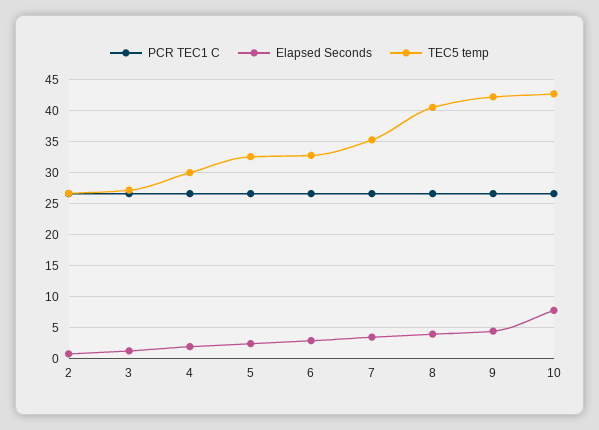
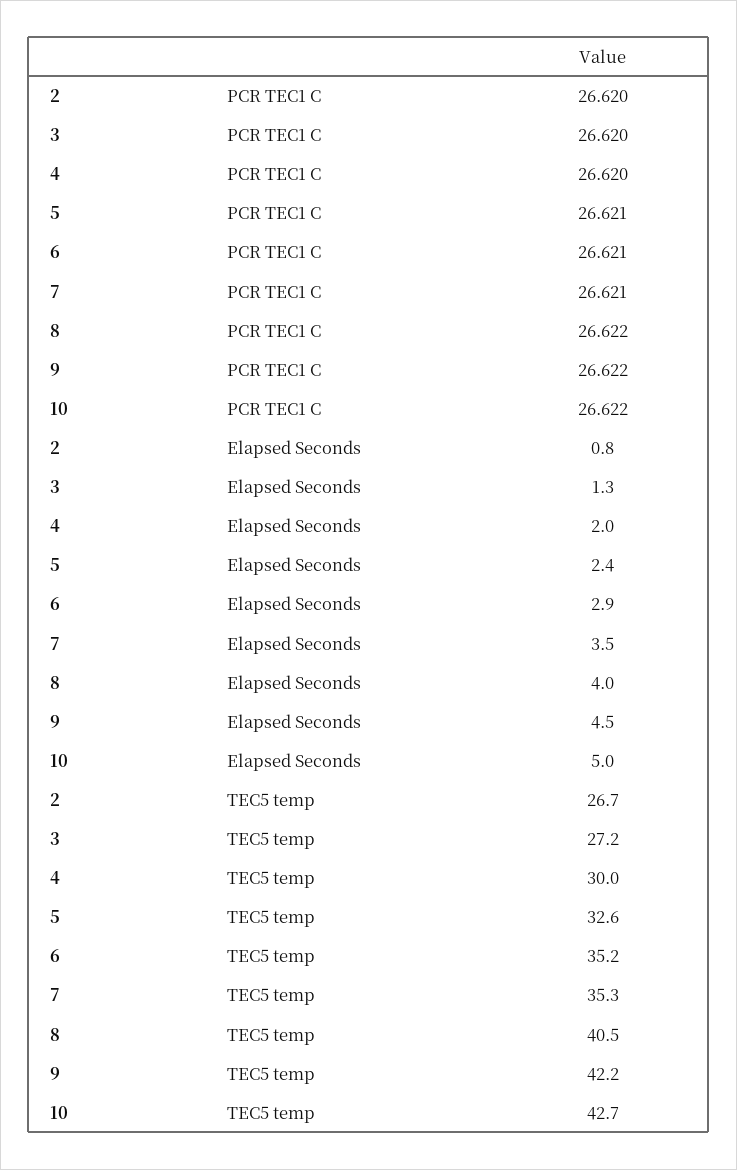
TEC5 temp, 6: 33 -> 35.2
Elapsed Seconds, 10: 8 -> 5

